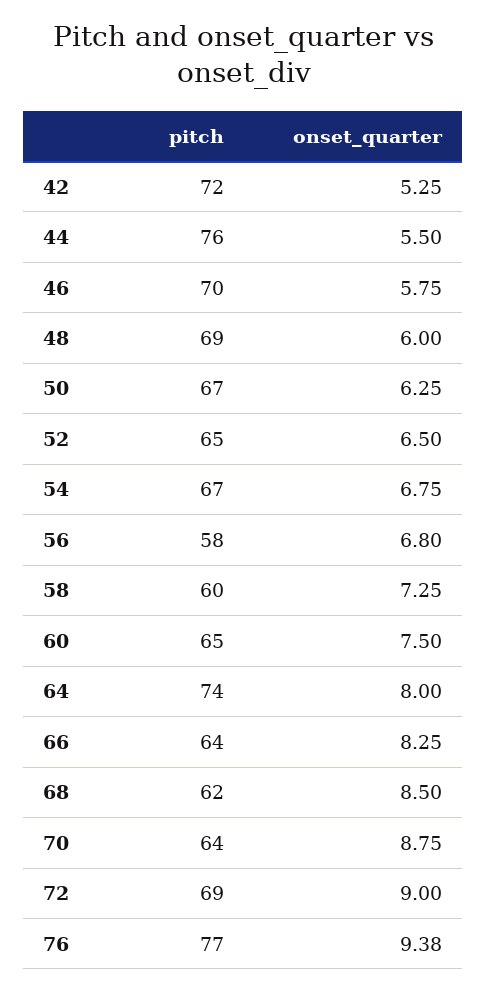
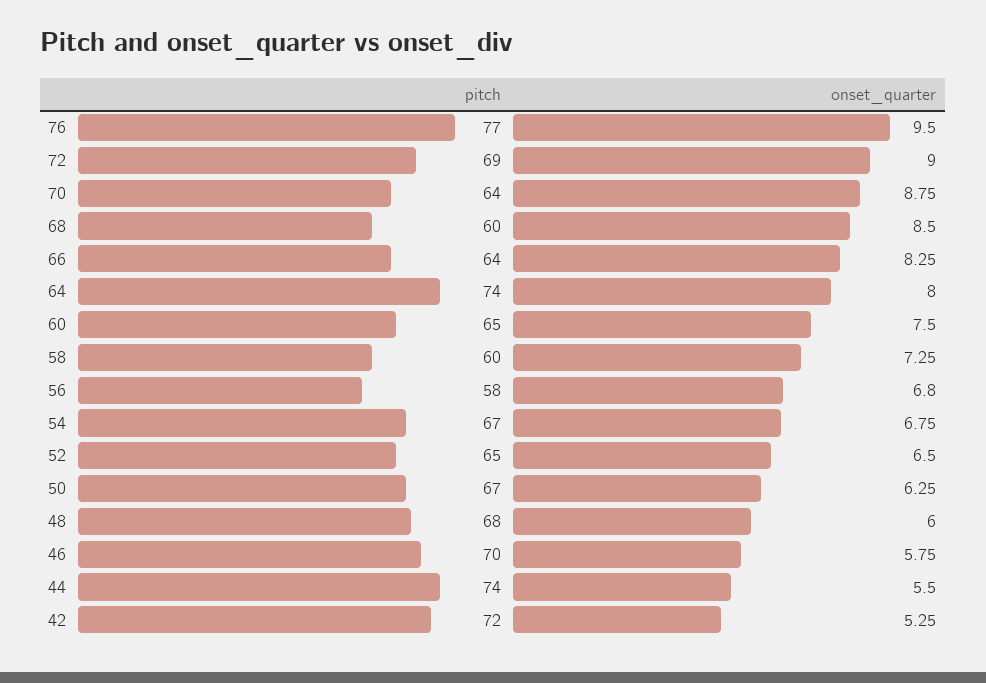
pitch, 44: 76 -> 74
pitch, 48: 69 -> 68
pitch, 68: 62 -> 60
onset_quarter, 76: 9.38 -> 9.5

